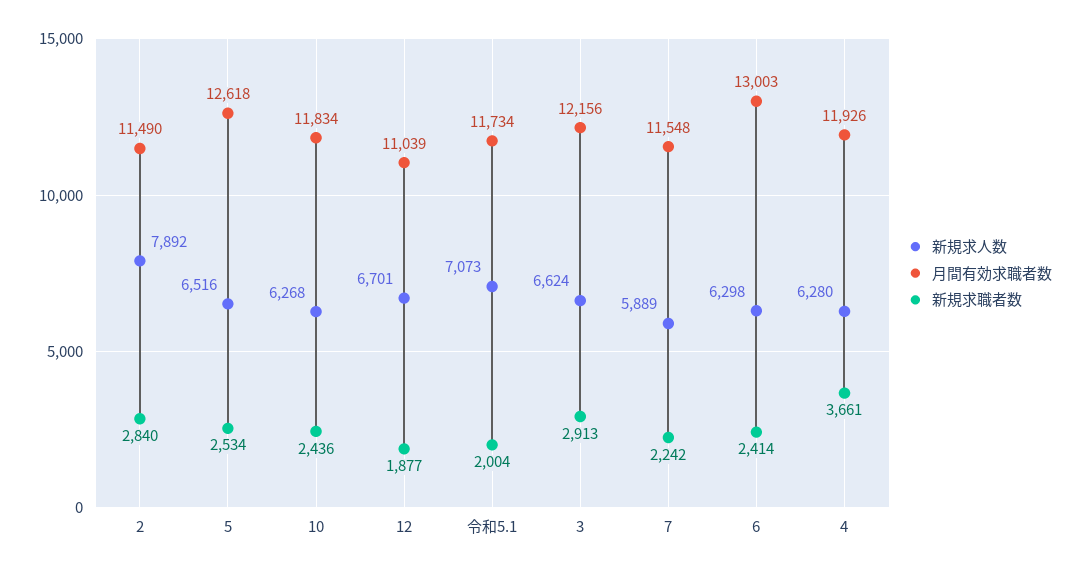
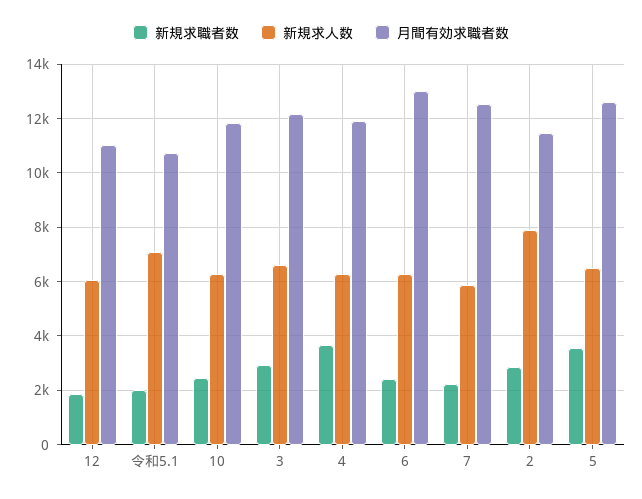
新規求職者数, 5: 2534 -> 3500
新規求人数, 12: 6701 -> 6000
月間有効求職者数, 令和5.1: 11734 -> 10750
月間有効求職者数, 7: 11548 -> 12500

